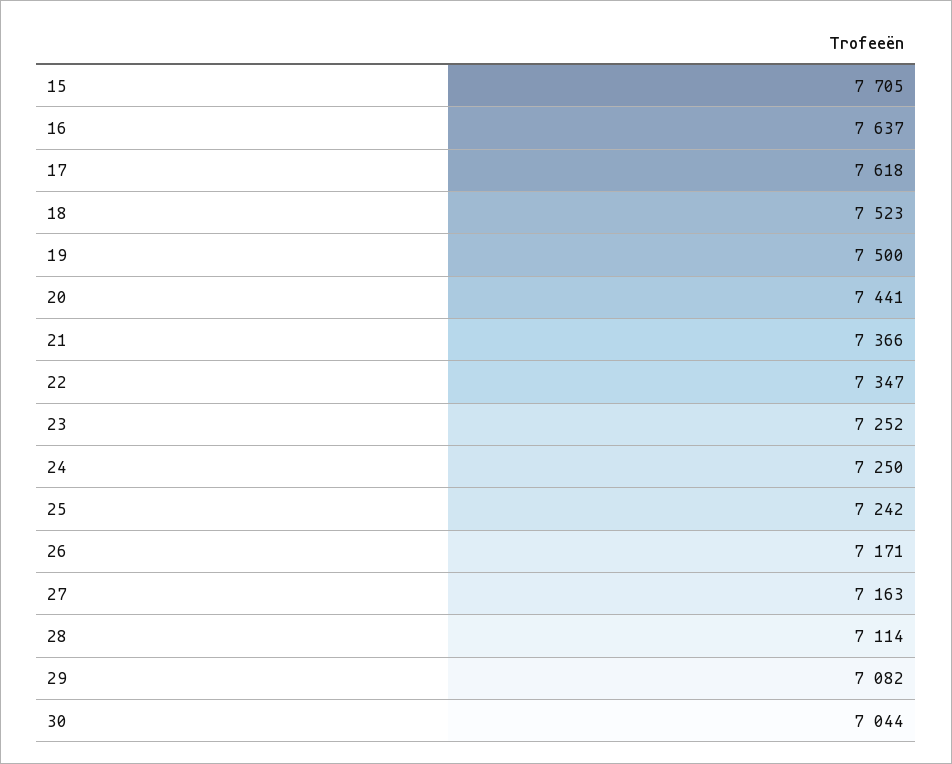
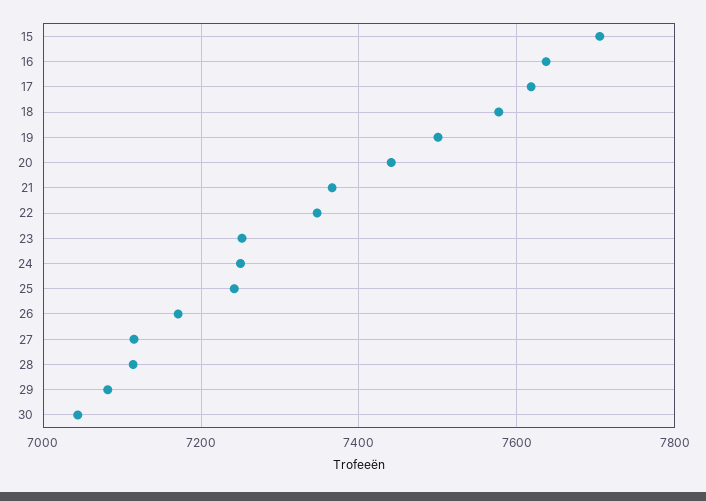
18: 7523 -> 7580
27: 7163 -> 7120

